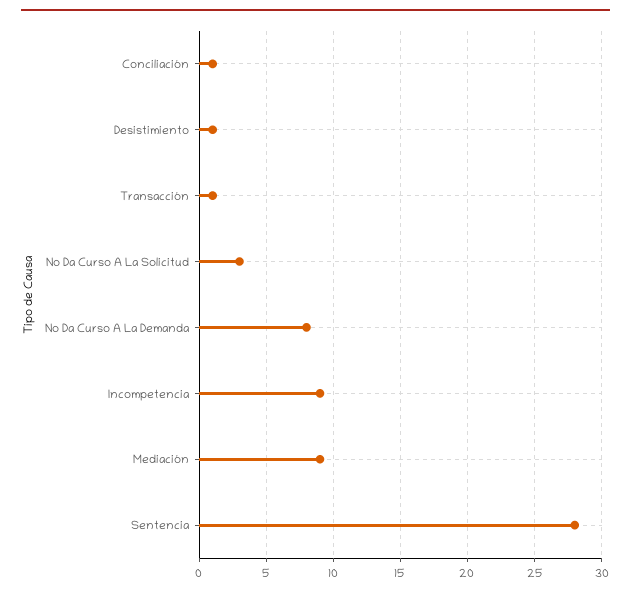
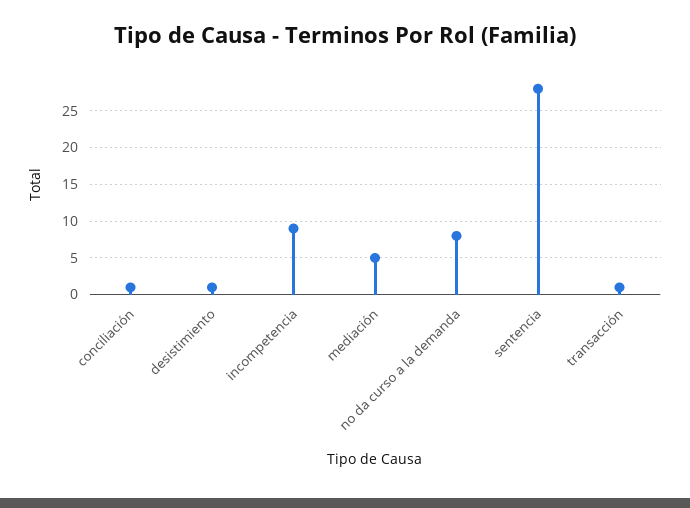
No Da Curso A La Solicitud: 3 -> none
Mediación: 9 -> 5

